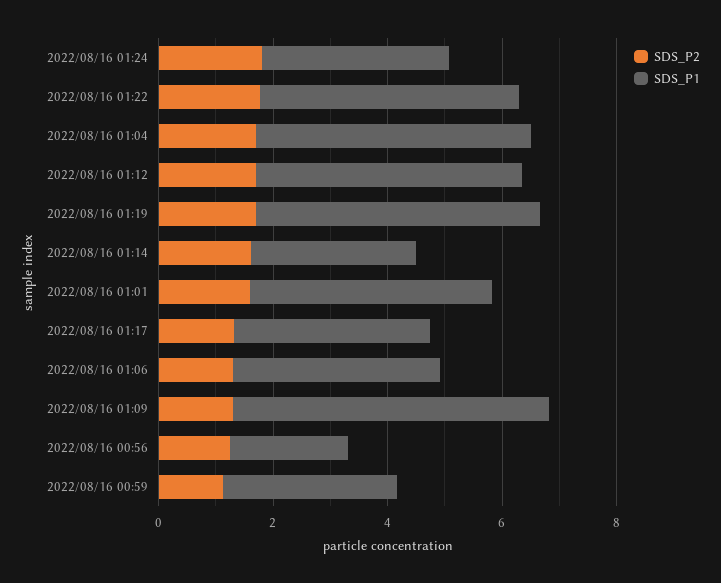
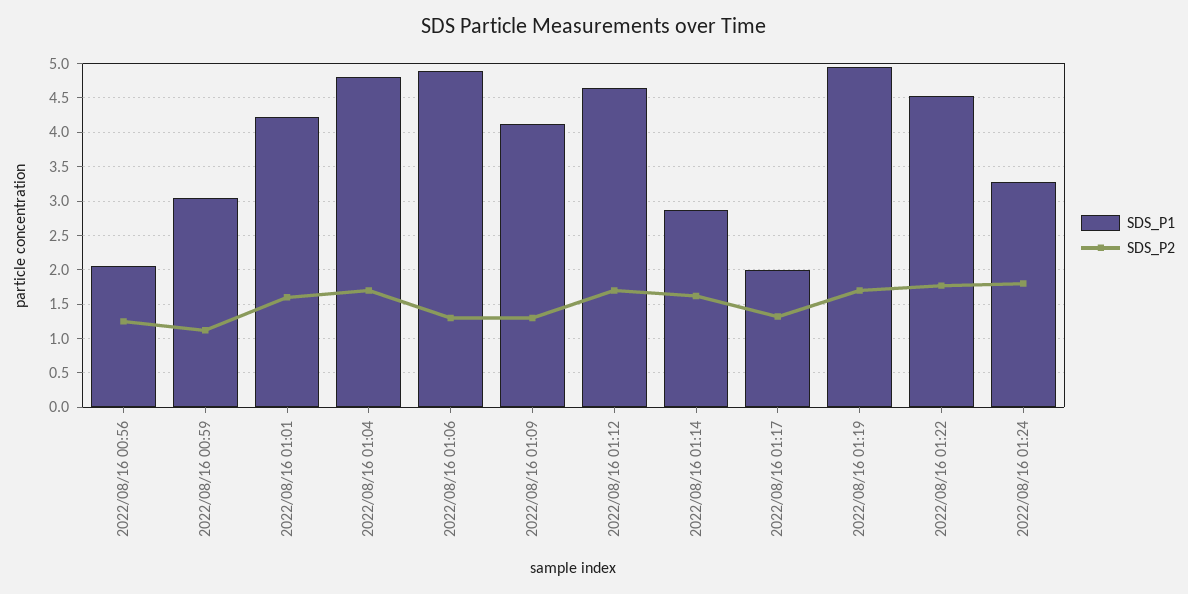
SDS_P1, 2022/08/16 01:17: 3.5 -> 2
SDS_P1, 2022/08/16 01:06: 3.5 -> 4.9
SDS_P1, 2022/08/16 01:09: 5.5 -> 4.1

